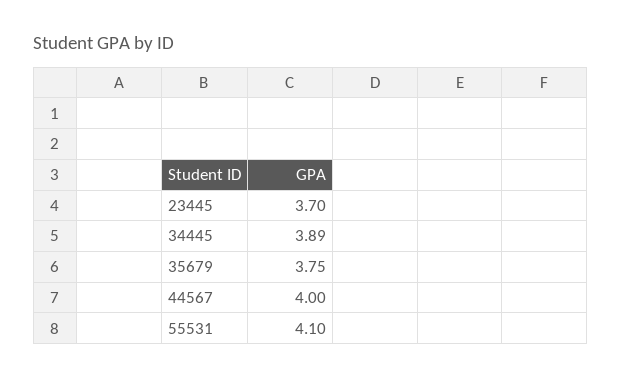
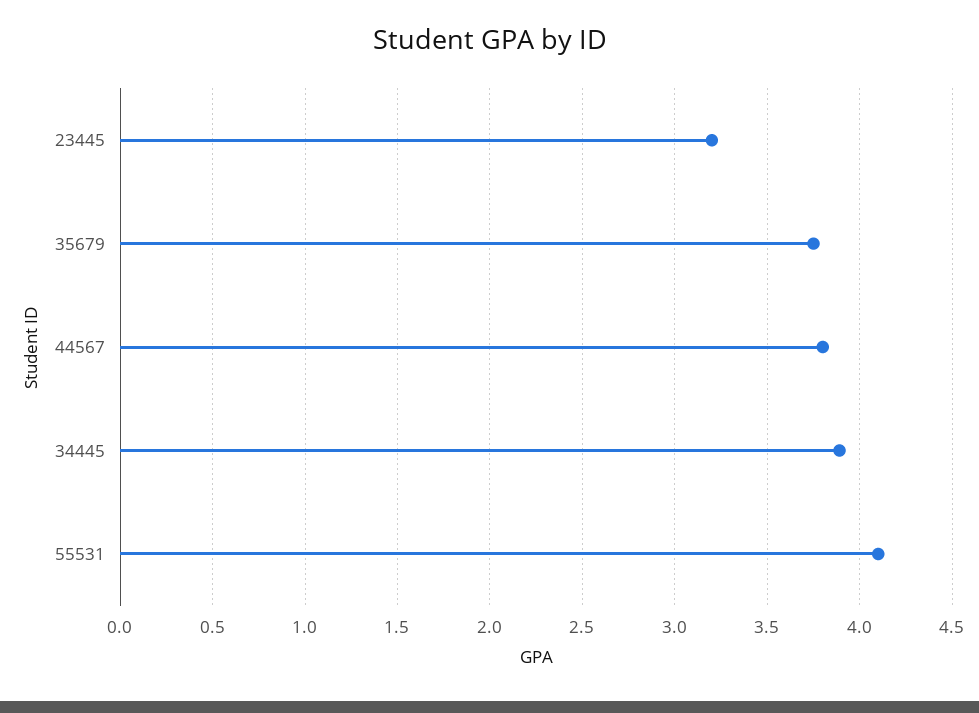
23445: 3.7 -> 3.2
44567: 4 -> 3.8

